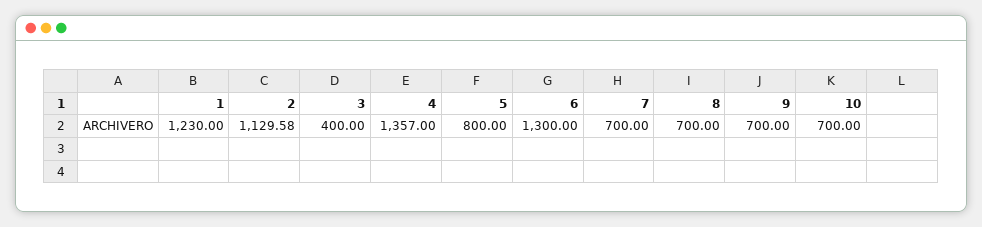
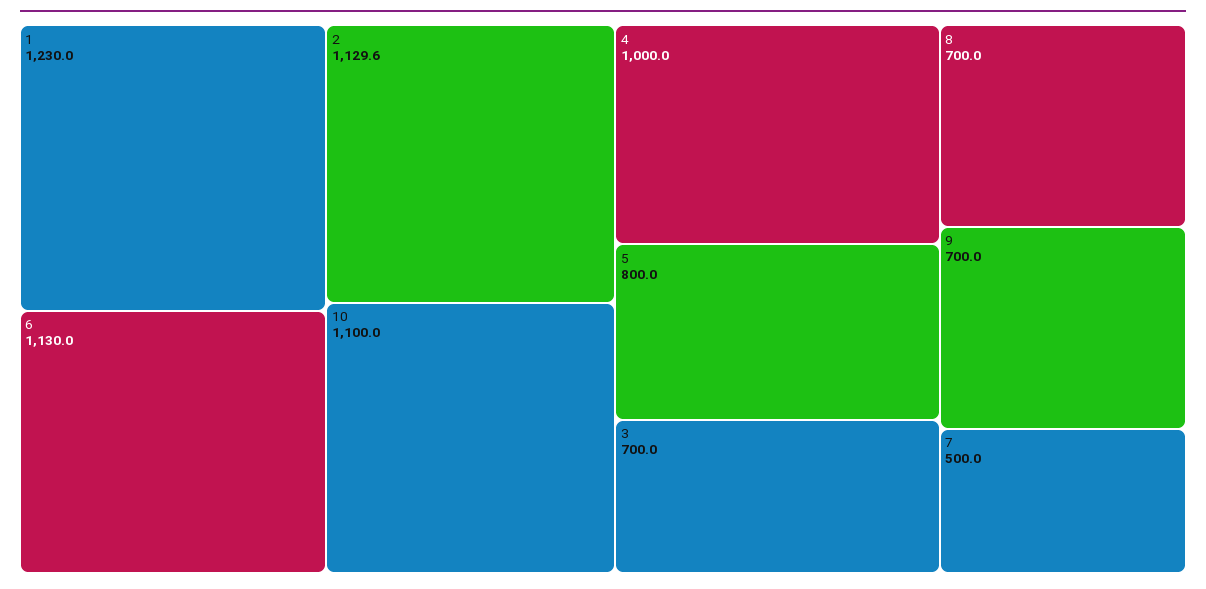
3: 400 -> 700
4: 1357 -> 1000
6: 1300 -> 1130
7: 700 -> 500
10: 700 -> 1100

